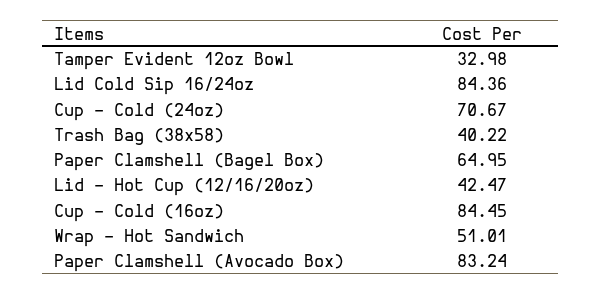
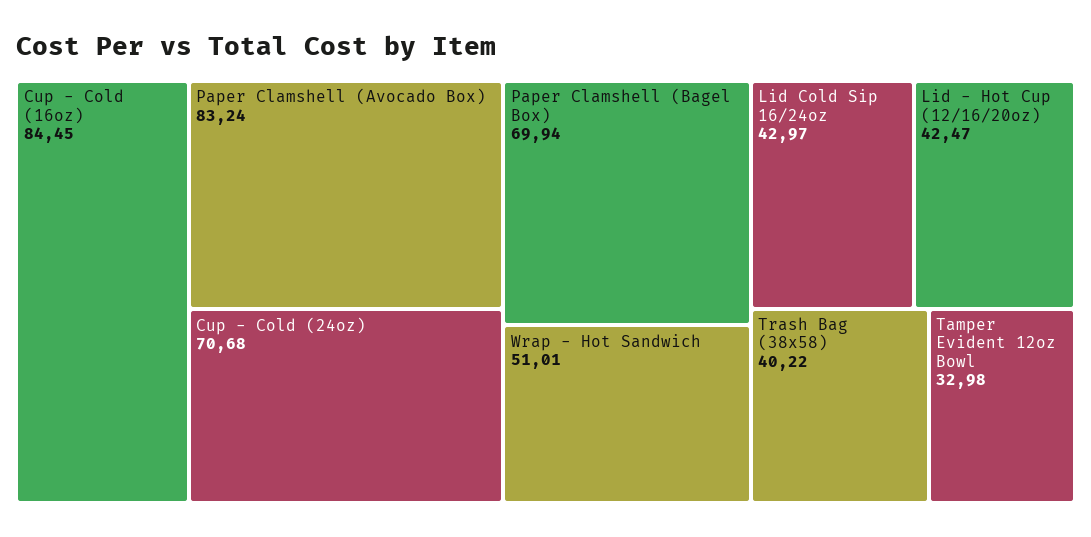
Lid Cold Sip 16/24oz: 84.36 -> 42.97
Cup - Cold (24oz): 70.67 -> 70.68
Paper Clamshell (Bagel Box): 64.95 -> 69.94

